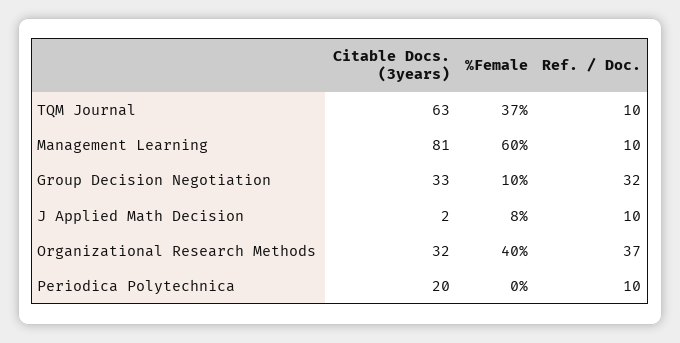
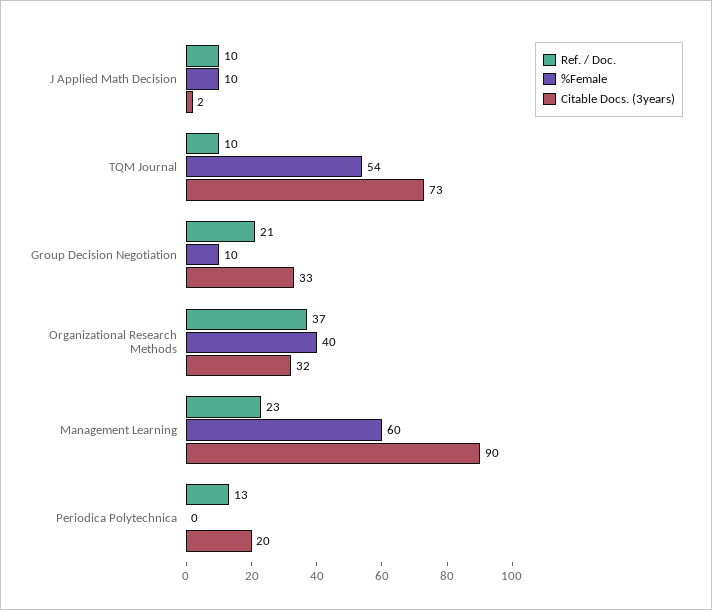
Citable Docs. (3years), TQM Journal: 63 -> 73
%Female, TQM Journal: 37 -> 54
Citable Docs. (3years), Management Learning: 81 -> 90
Ref. / Doc., Management Learning: 10 -> 23
Ref. / Doc., Group Decision Negotiation: 32 -> 21
%Female, J Applied Math Decision: 8 -> 10
Ref. / Doc., Periodica Polytechnica: 10 -> 13

